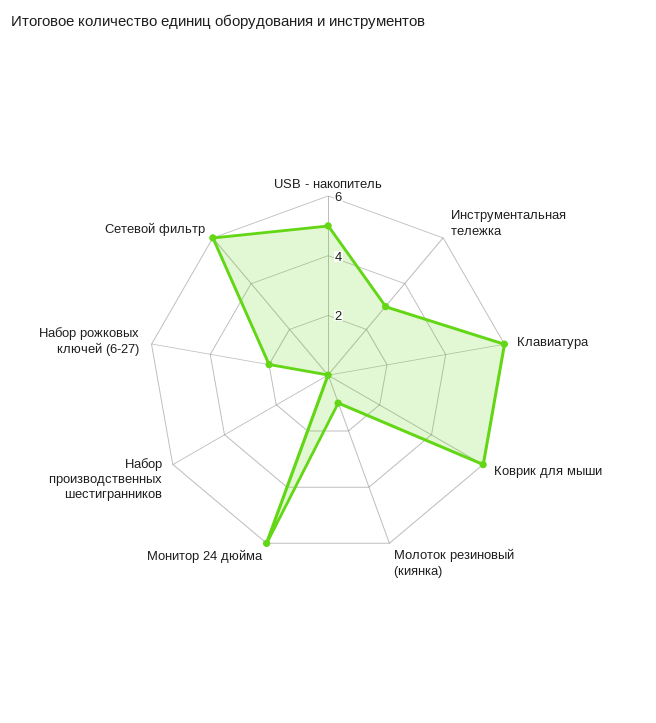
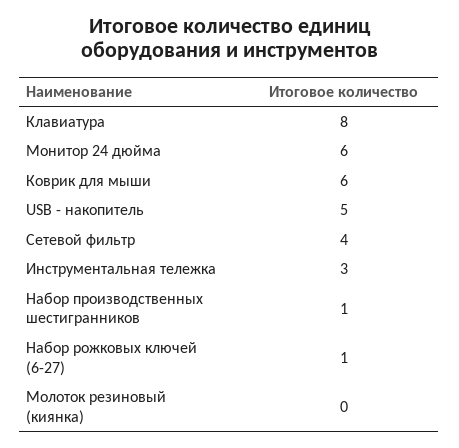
Клавиатура: 6 -> 8
Молоток резиновый (киянка): 1 -> 0
Набор производственных шестигранников: 0 -> 1
Набор рожковых ключей (6-27): 2 -> 1
Сетевой фильтр: 6 -> 4

